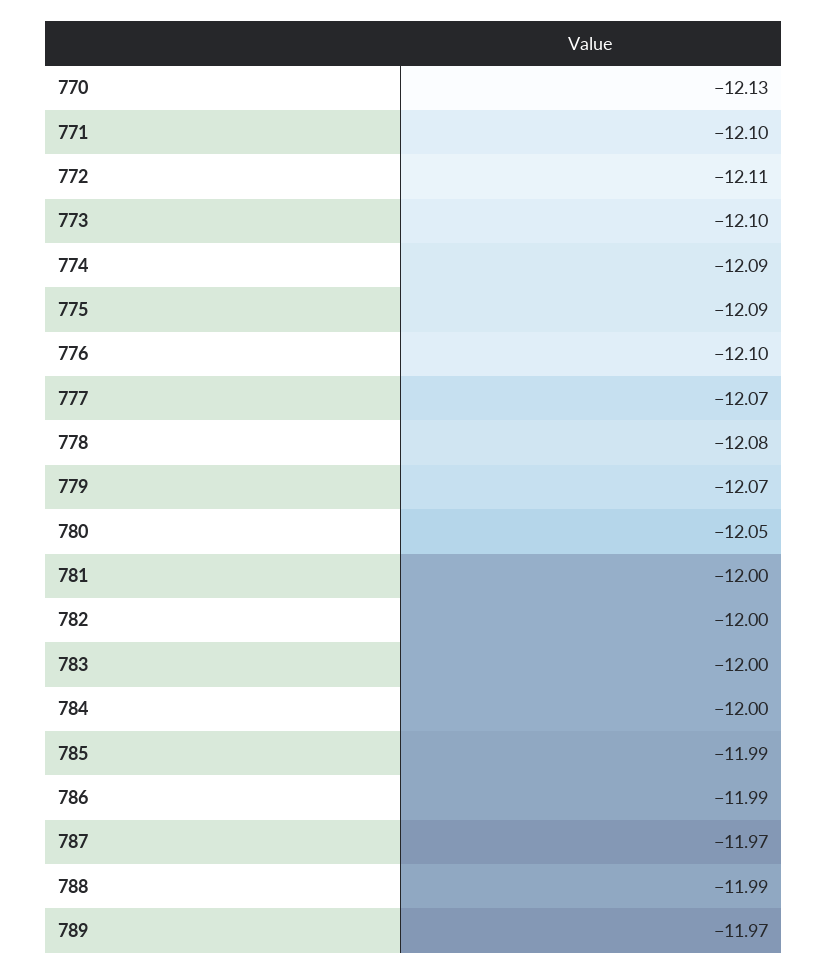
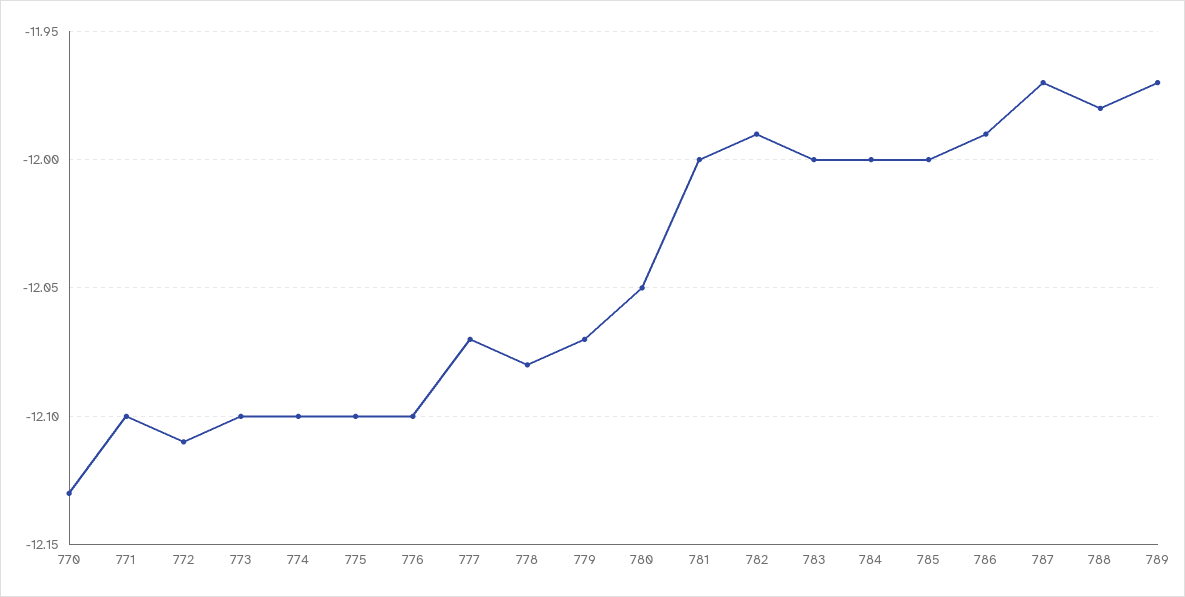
774: -12.09 -> -12.1
775: -12.09 -> -12.1
782: -12 -> -11.99
785: -11.99 -> -12
788: -11.99 -> -11.98

